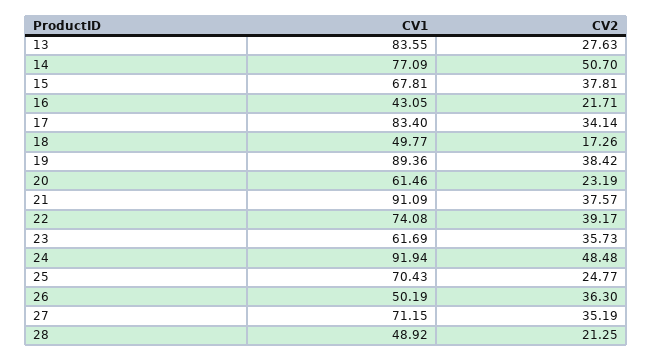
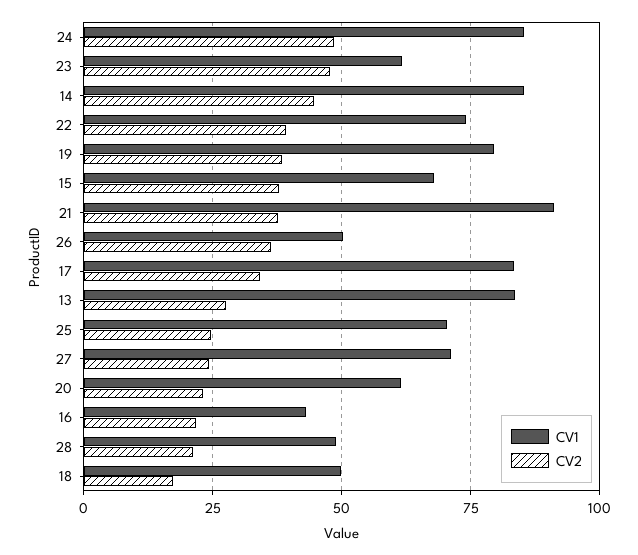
CV1, 14: 77.09 -> 85
CV2, 14: 50.7 -> 45
CV1, 19: 89.36 -> 80
CV2, 23: 35.73 -> 47.5
CV1, 24: 91.94 -> 85
CV2, 27: 35.19 -> 25

